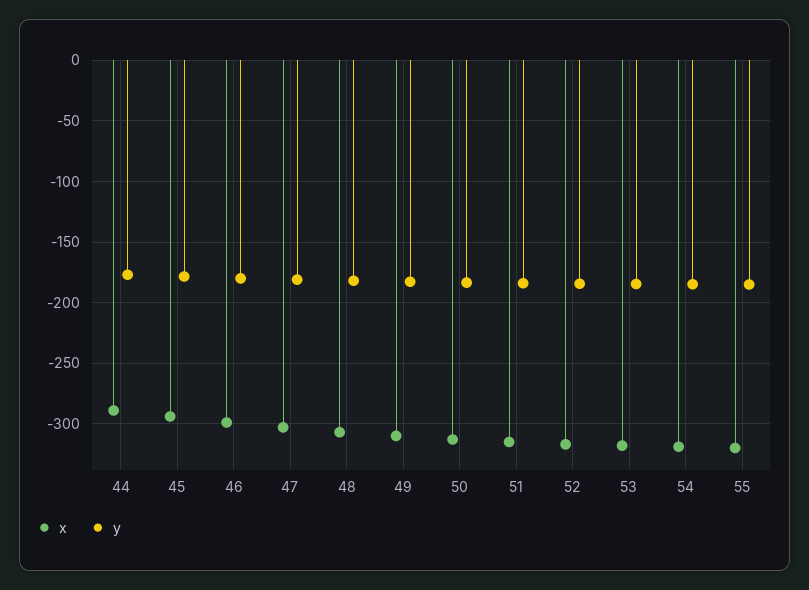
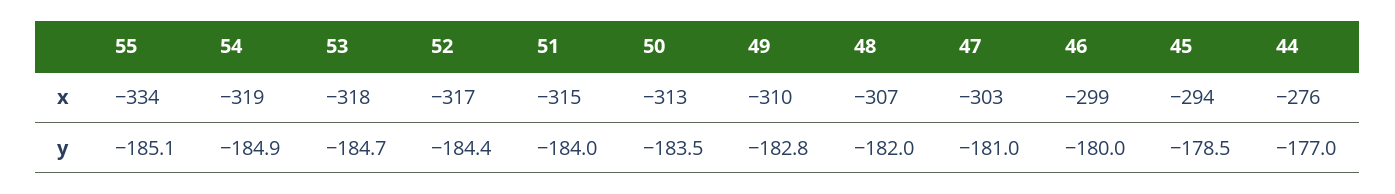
x, 44: -290 -> -276
x, 55: -320 -> -334

